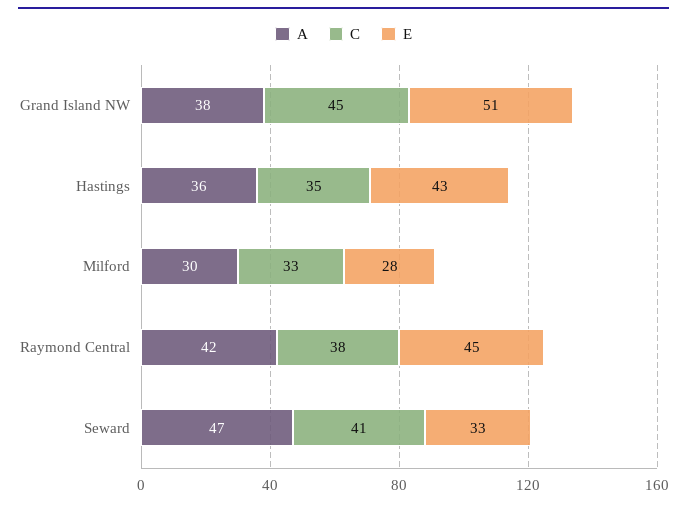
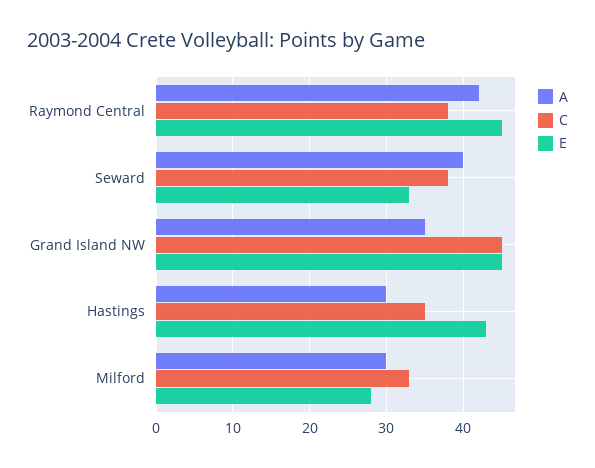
A, Grand Island NW: 38 -> 35
E, Grand Island NW: 51 -> 45
A, Hastings: 36 -> 30
A, Seward: 47 -> 40
C, Seward: 41 -> 38

